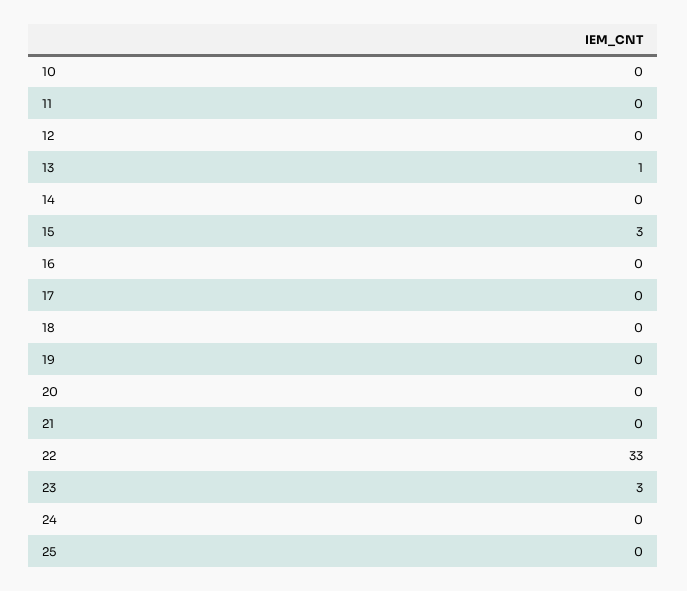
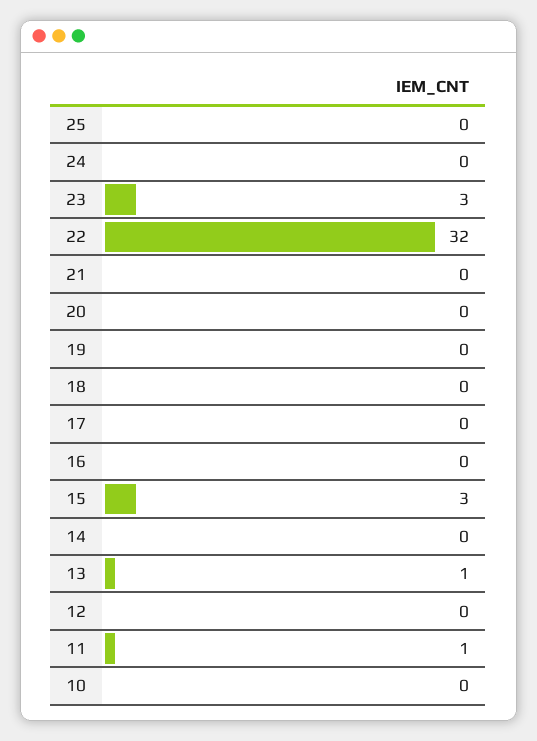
11: 0 -> 1
22: 33 -> 32

